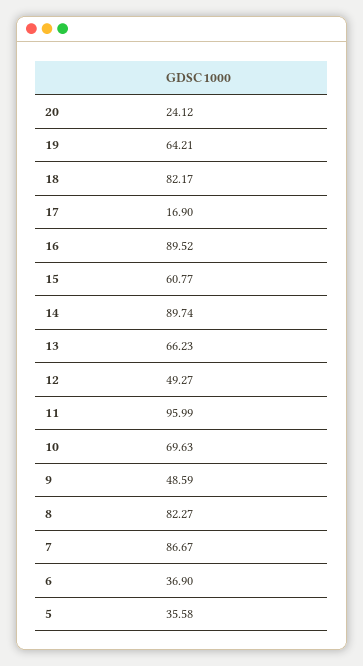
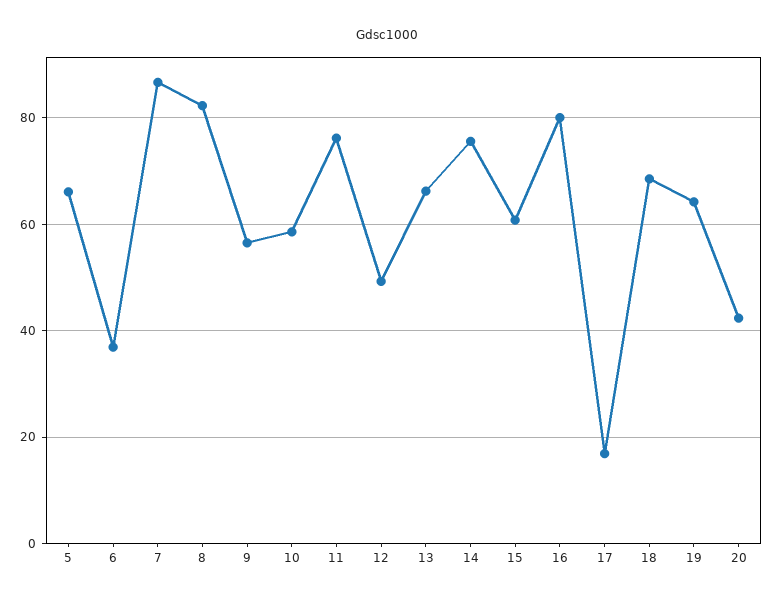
20: 24.12 -> 42
18: 82.17 -> 68
16: 89.52 -> 80
14: 89.74 -> 76
11: 95.99 -> 76
10: 69.63 -> 58
9: 48.59 -> 56
5: 35.58 -> 66

